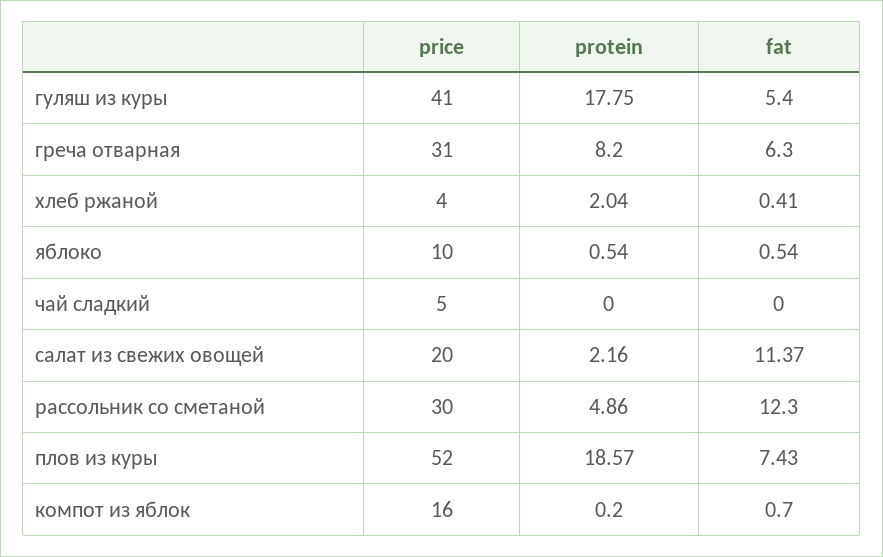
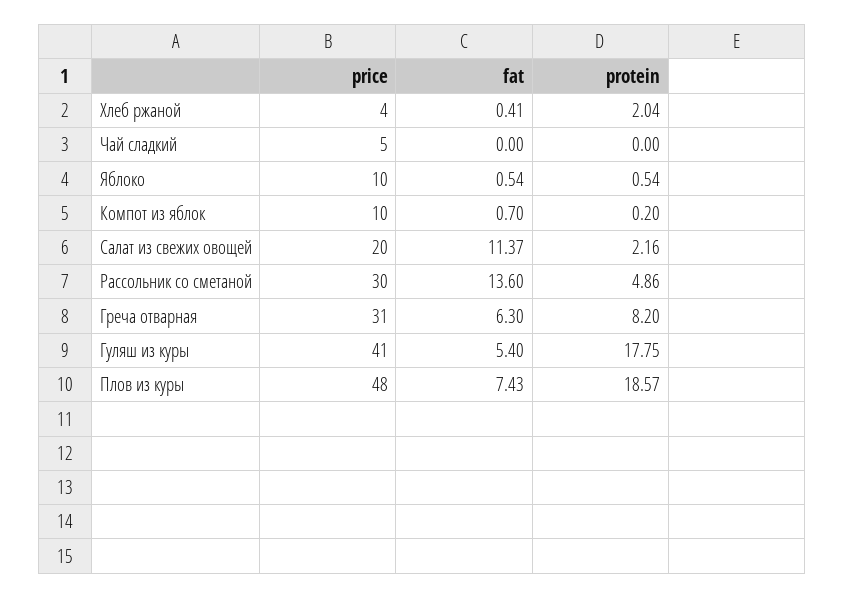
fat, рассольник со сметаной: 12.3 -> 13.6
price, плов из куры: 52 -> 48
price, компот из яблок: 16 -> 10

